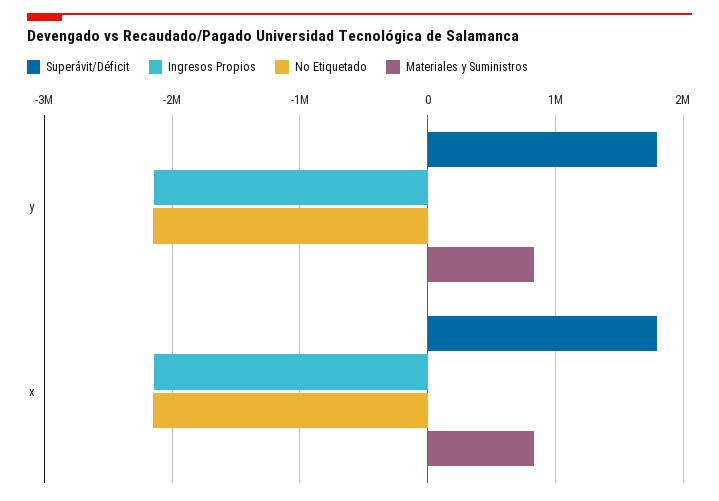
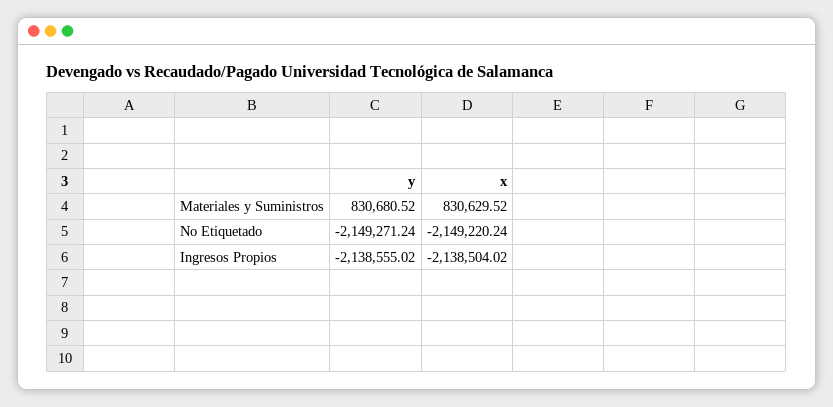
Superávit/Déficit, y: 1800000 -> none
Superávit/Déficit, x: 1800000 -> none

